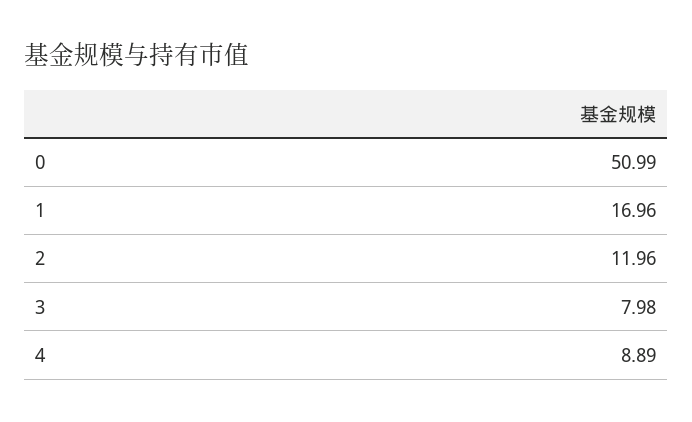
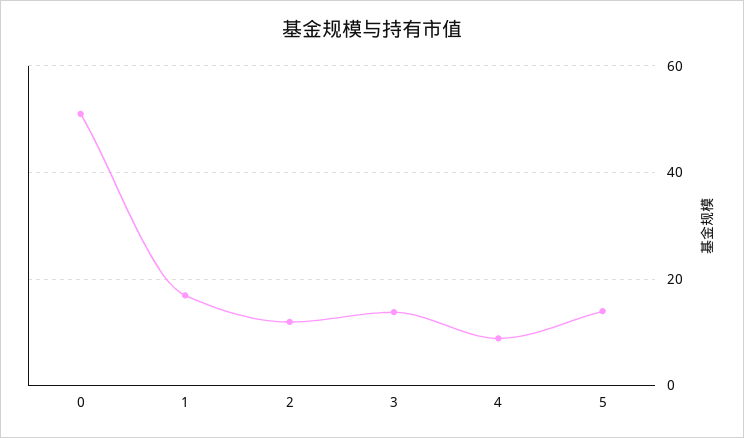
3: 7.98 -> 14
5: none -> 14

